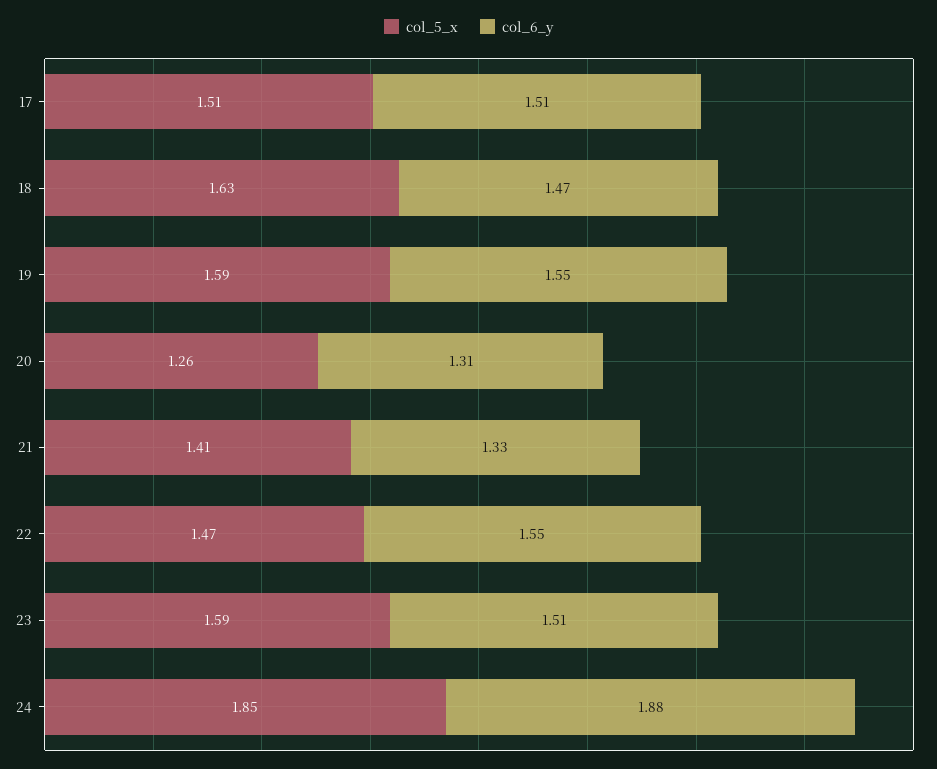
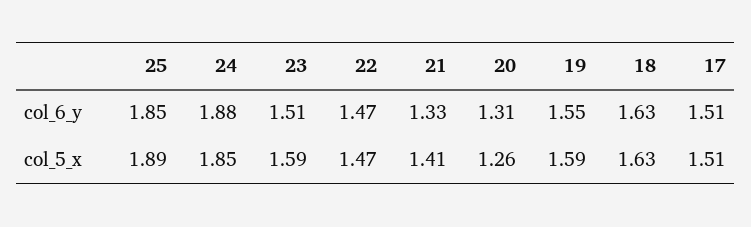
col_6_y, 18: 1.47 -> 1.63
col_6_y, 22: 1.55 -> 1.47
col_6_y, 25: none -> 1.85
col_5_x, 25: none -> 1.89

